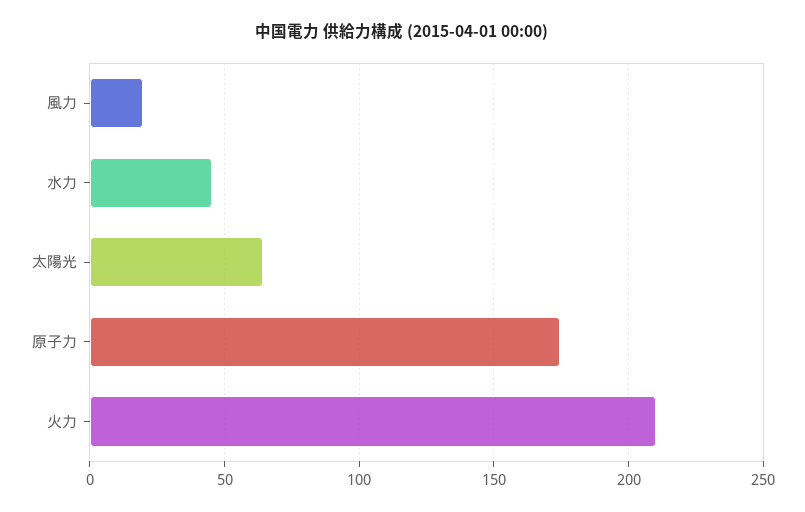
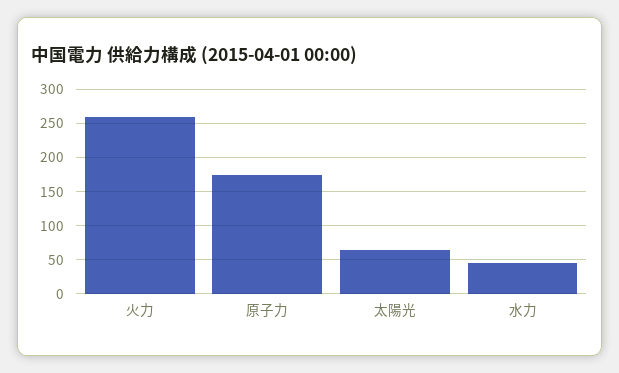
風力: 20 -> none
火力: 210 -> 260

